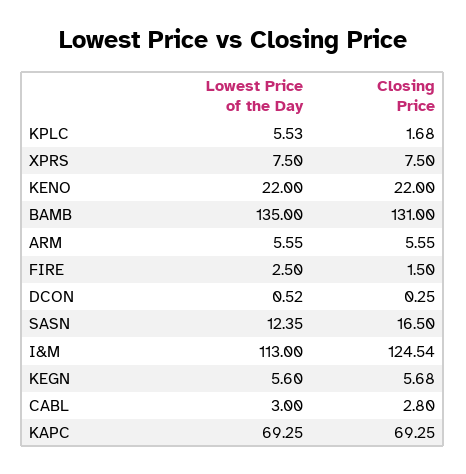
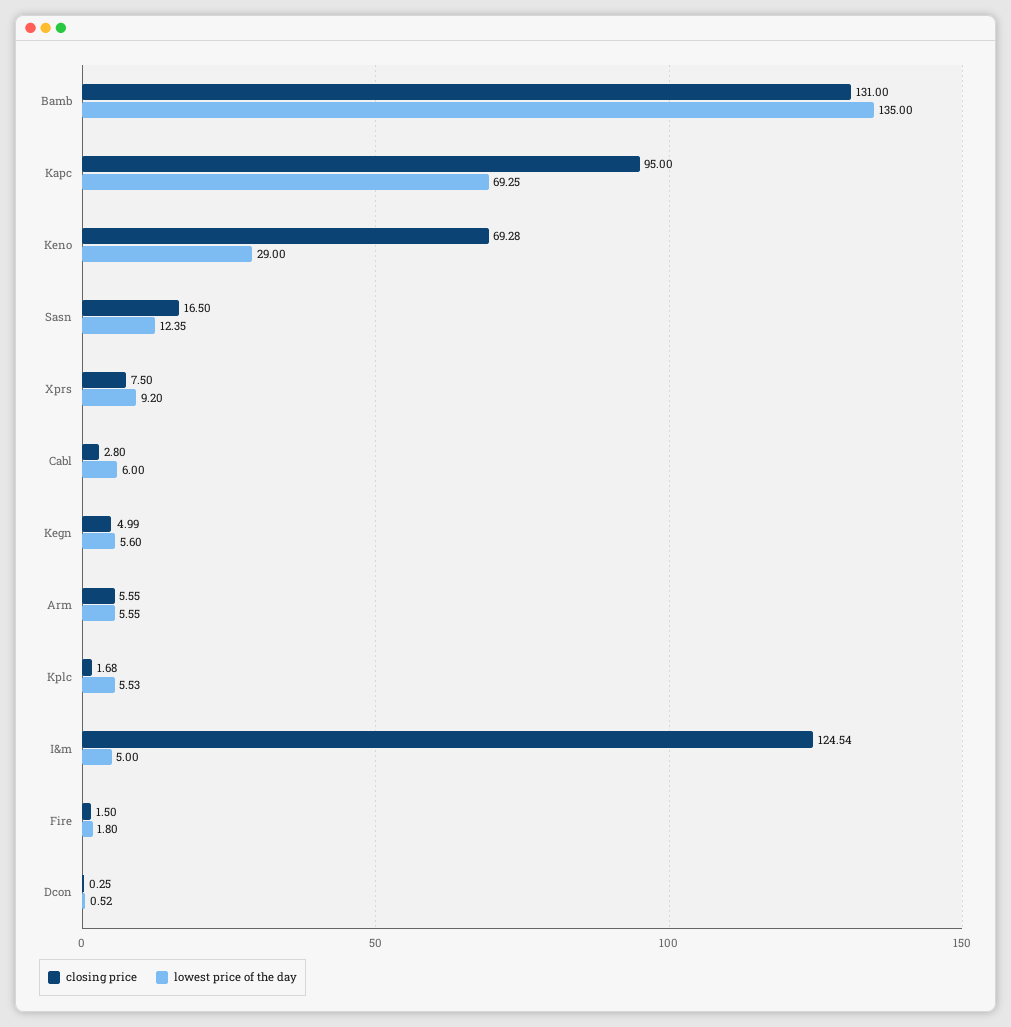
Lowest Price of the Day, XPRS: 7.5 -> 9.2
Lowest Price of the Day, KENO: 22 -> 29
Closing Price, KENO: 22 -> 69.28
Lowest Price of the Day, FIRE: 2.5 -> 1.8
Lowest Price of the Day, I&M: 113 -> 5
Closing Price, KEGN: 5.68 -> 4.99
Lowest Price of the Day, CABL: 3 -> 6
Closing Price, KAPC: 69.25 -> 95

